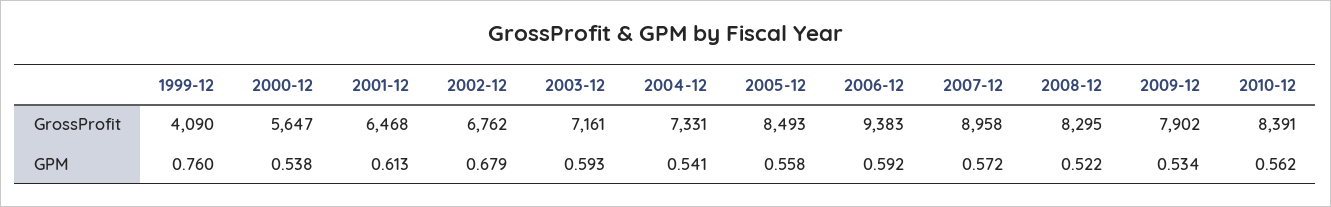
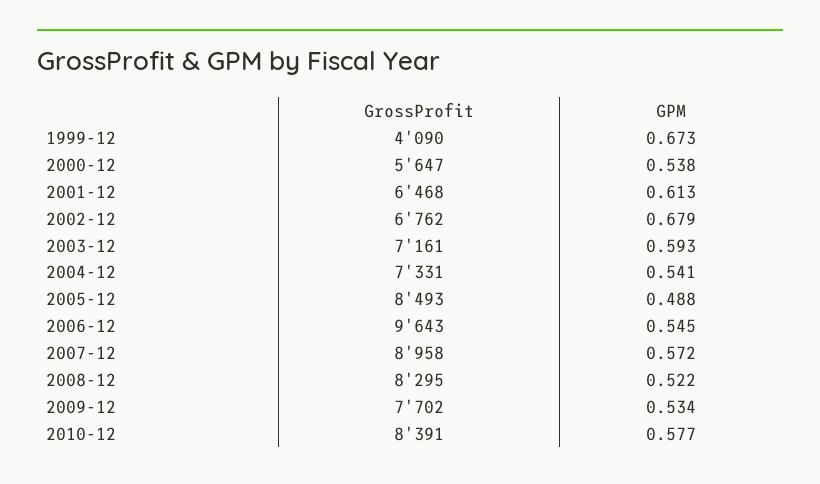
2006-12, GrossProfit: 9383 -> 9643
2009-12, GrossProfit: 7902 -> 7702
1999-12, GPM: 0.76 -> 0.673
2005-12, GPM: 0.558 -> 0.488
2006-12, GPM: 0.592 -> 0.545
2010-12, GPM: 0.562 -> 0.577

